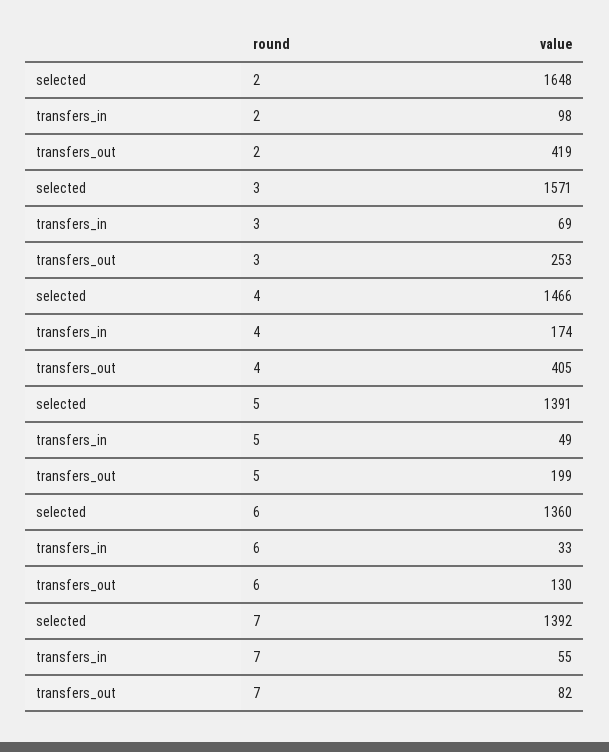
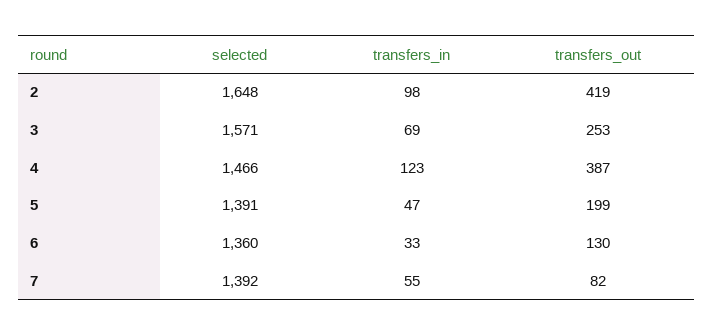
transfers_in, 4: 174 -> 123
transfers_out, 4: 405 -> 387
transfers_in, 5: 49 -> 47

